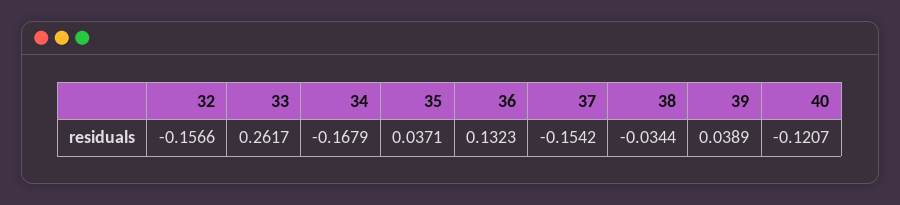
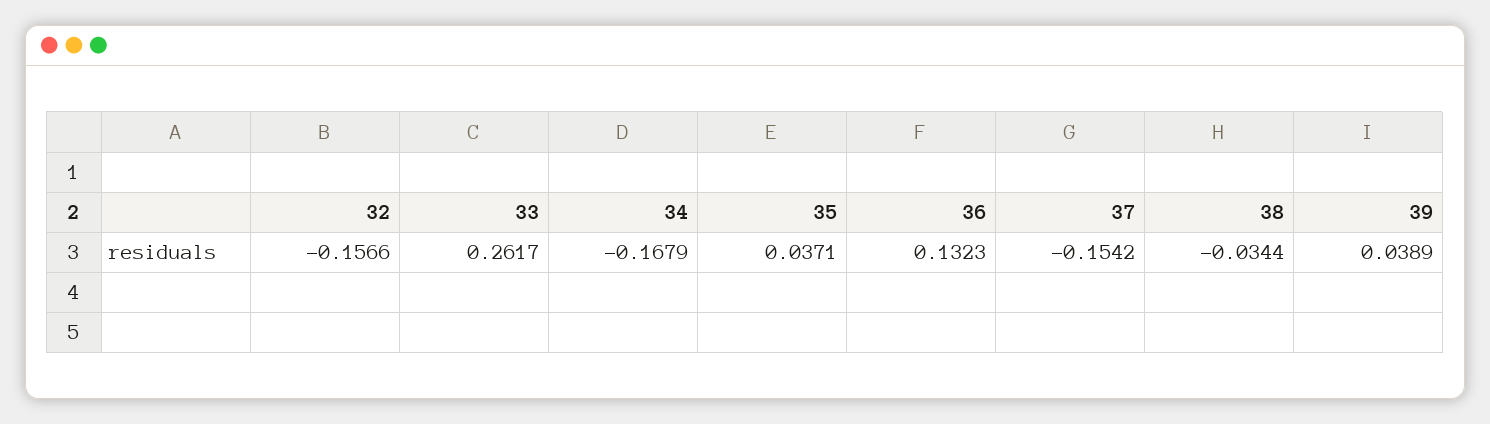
40: -0.1207 -> none

